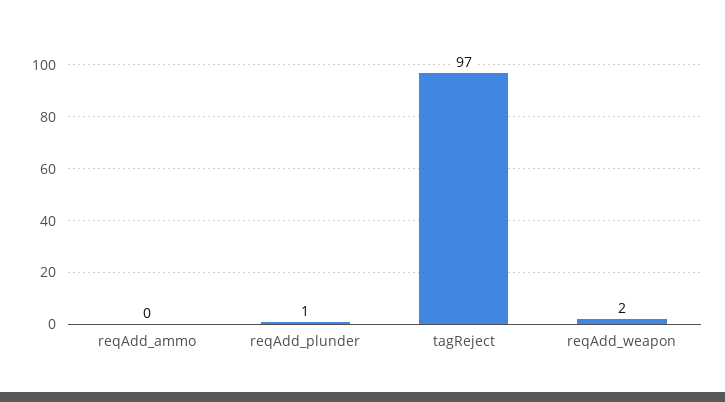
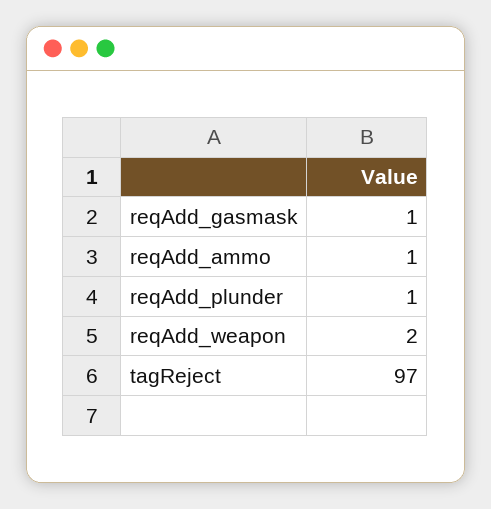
reqAdd_ammo: 0 -> 1
reqAdd_gasmask: none -> 1

